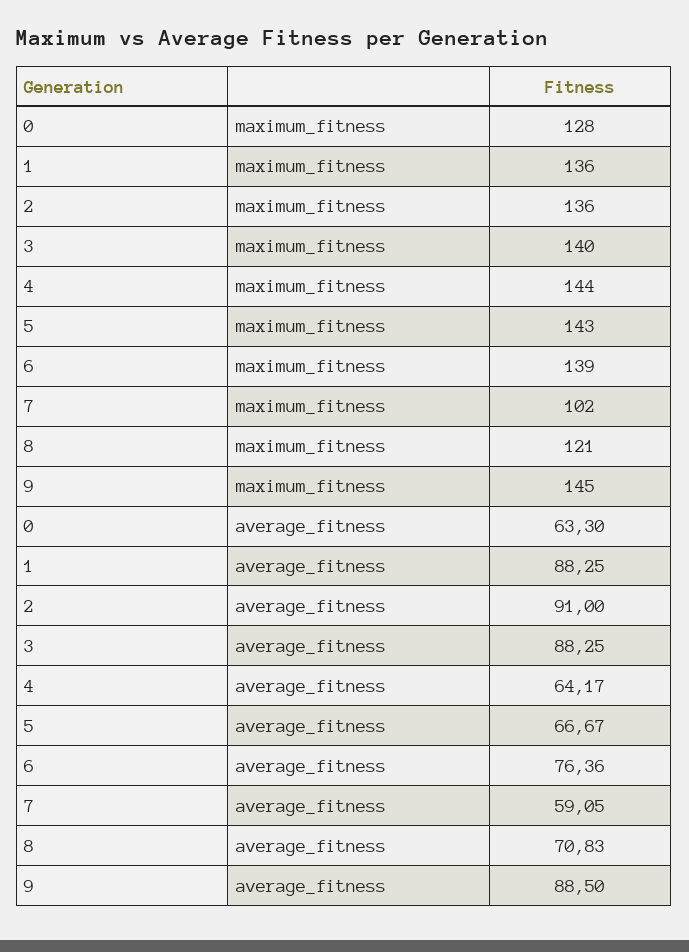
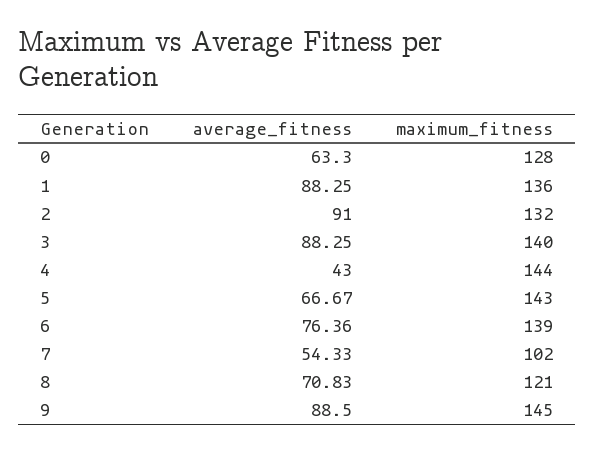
2, maximum_fitness: 136 -> 132
4, average_fitness: 64.17 -> 43
7, average_fitness: 59.05 -> 54.33

